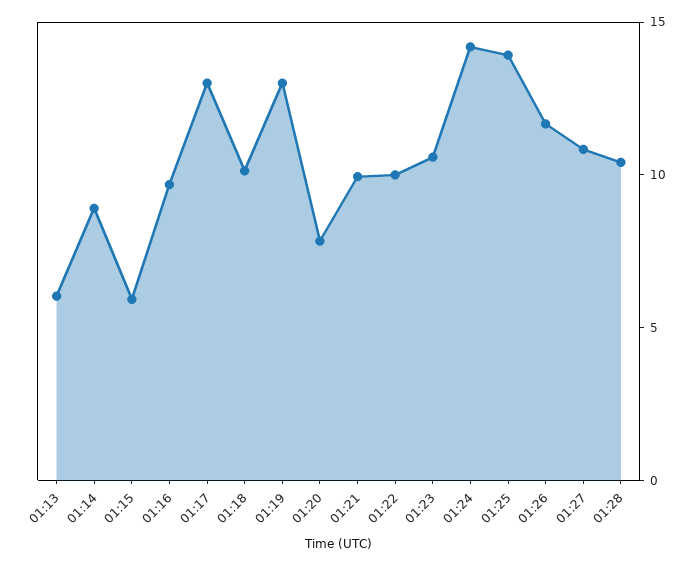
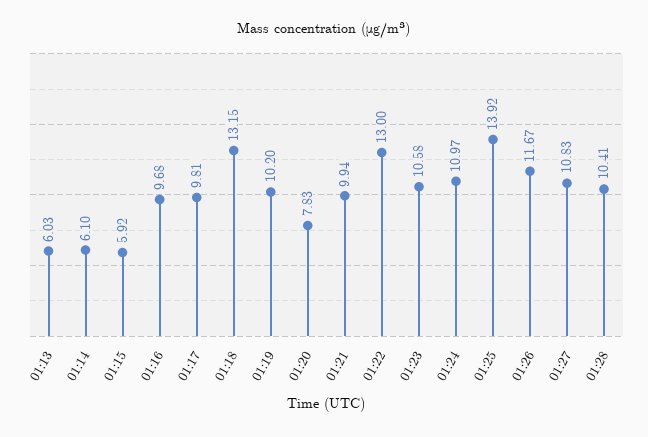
01:14: 9 -> 6.1
01:17: 13 -> 9.81
01:18: 10 -> 13.15
01:19: 13 -> 10.2
01:22: 10 -> 13
01:24: 14 -> 10.97

